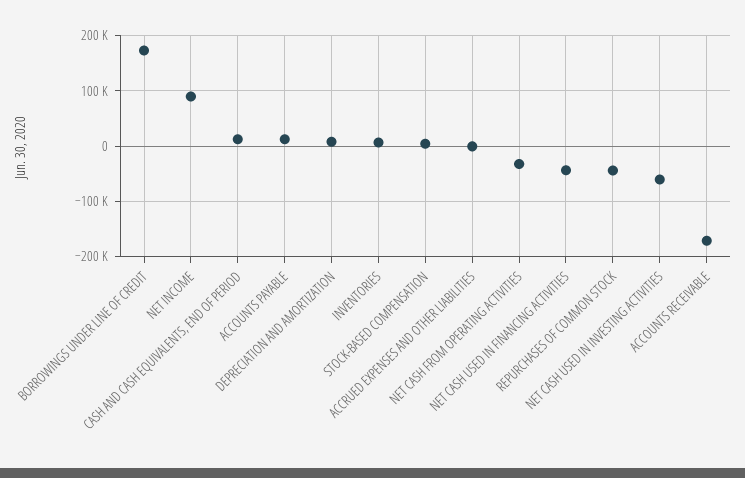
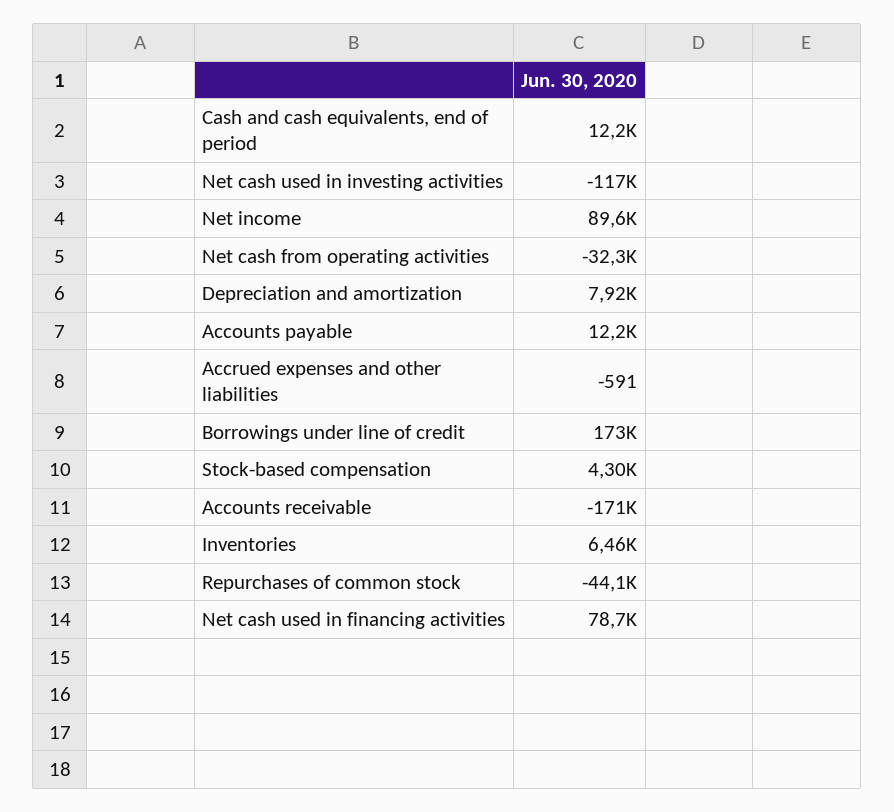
NET CASH USED IN FINANCING ACTIVITIES: -40000 -> 78700
NET CASH USED IN INVESTING ACTIVITIES: -60000 -> -117000

